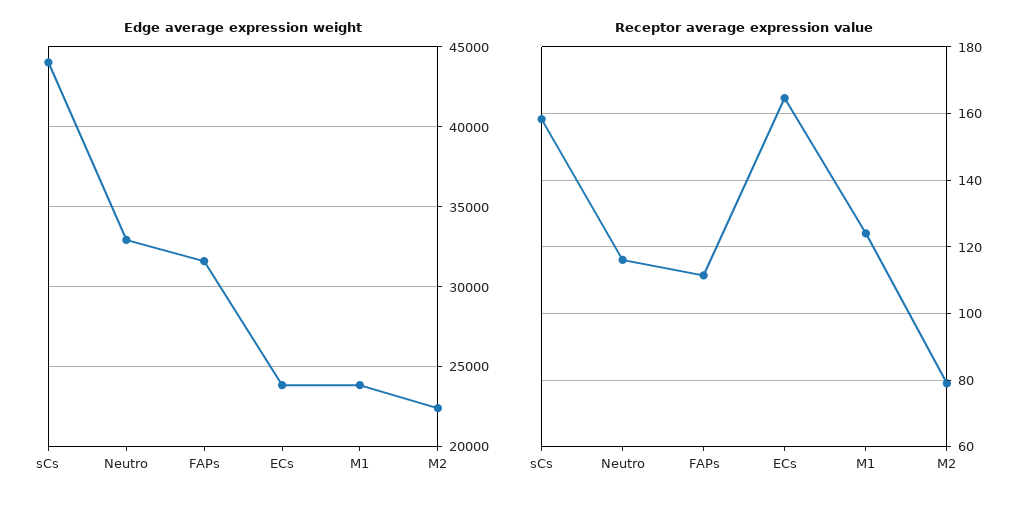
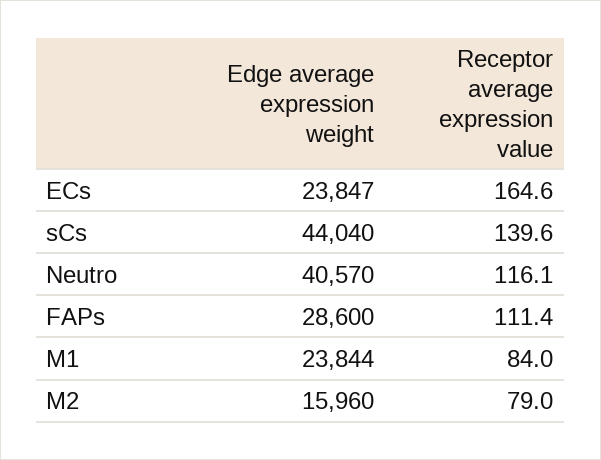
Edge average expression weight, Neutro: 33000 -> 40570
Edge average expression weight, FAPs: 31500 -> 28600
Edge average expression weight, M2: 22500 -> 15960
Receptor average expression value, sCs: 158 -> 139.6
Receptor average expression value, M1: 124 -> 84

